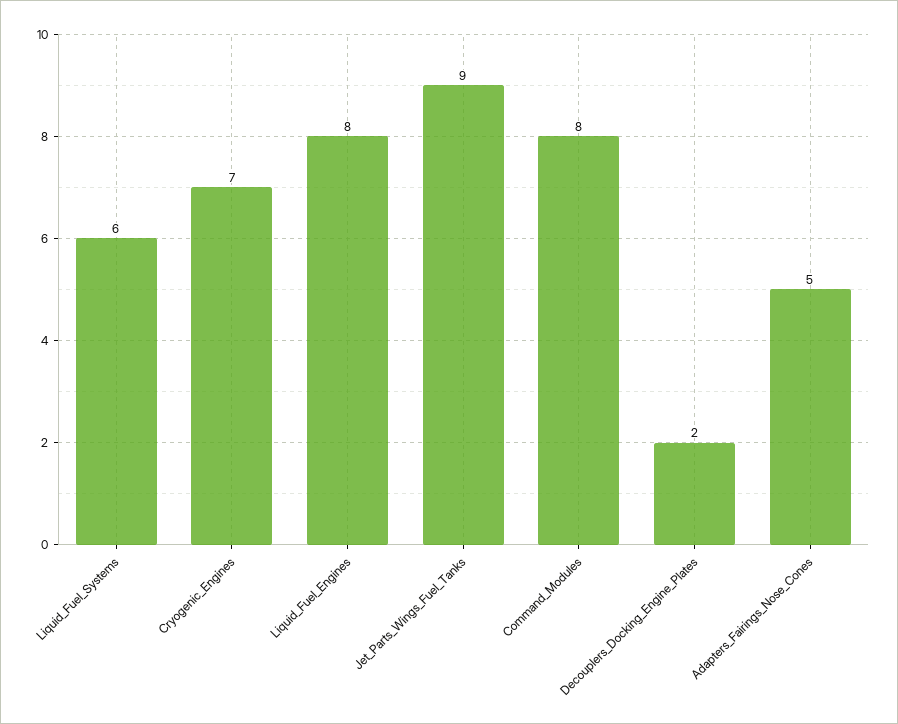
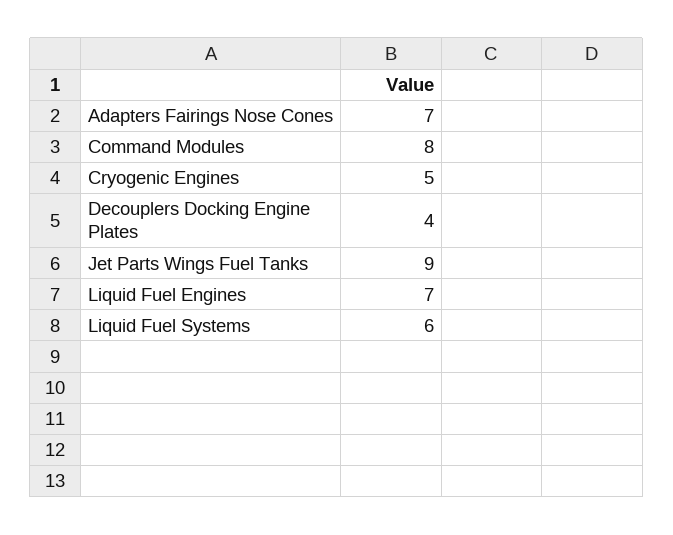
Cryogenic_Engines: 7 -> 5
Liquid_Fuel_Engines: 8 -> 7
Decouplers_Docking_Engine_Plates: 2 -> 4
Adapters_Fairings_Nose_Cones: 5 -> 7

